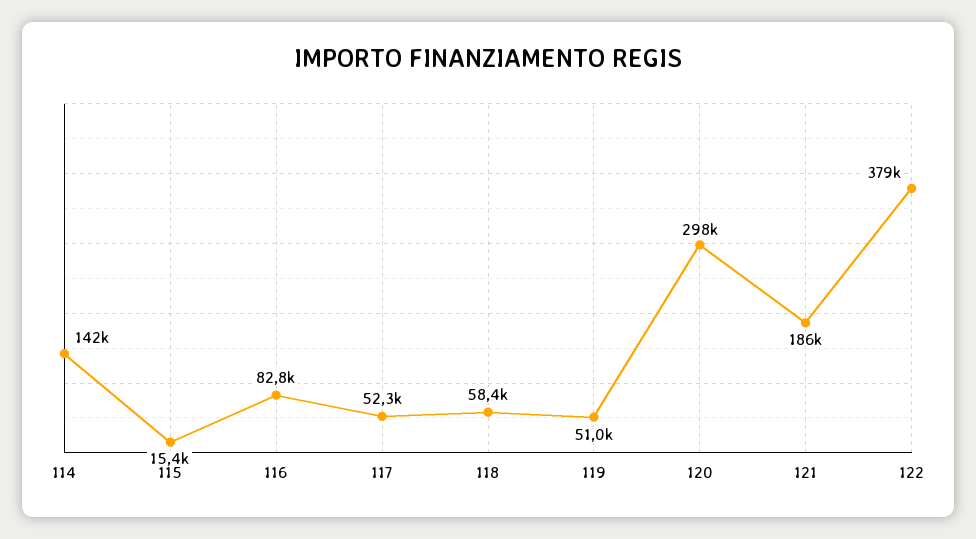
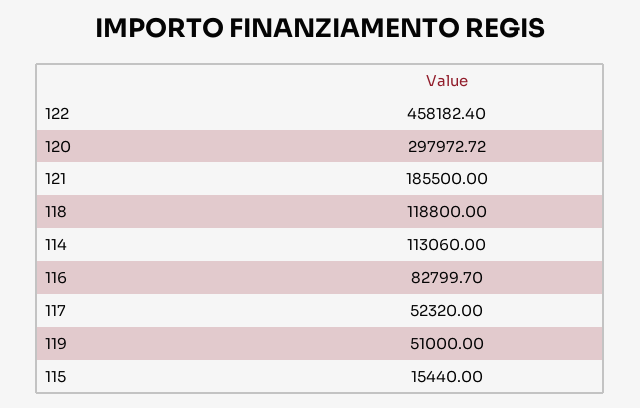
114: 142000 -> 113060
118: 58400 -> 118800
122: 379000 -> 458182.4

